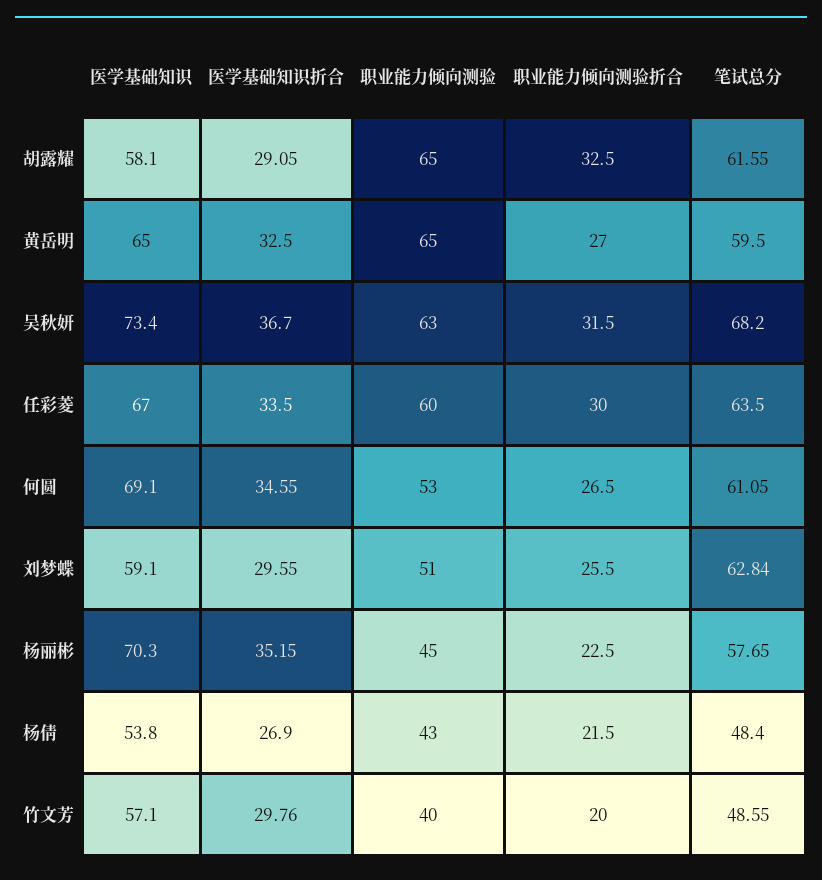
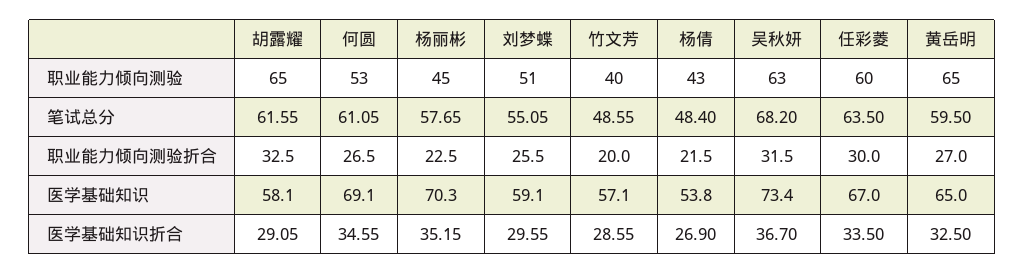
笔试总分, 刘梦蝶: 62.84 -> 55.05
医学基础知识折合, 竹文芳: 29.76 -> 28.55

